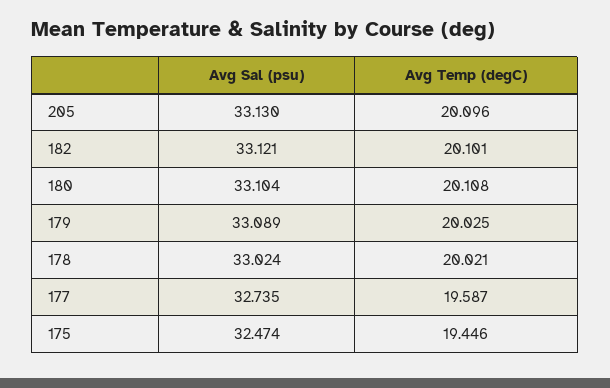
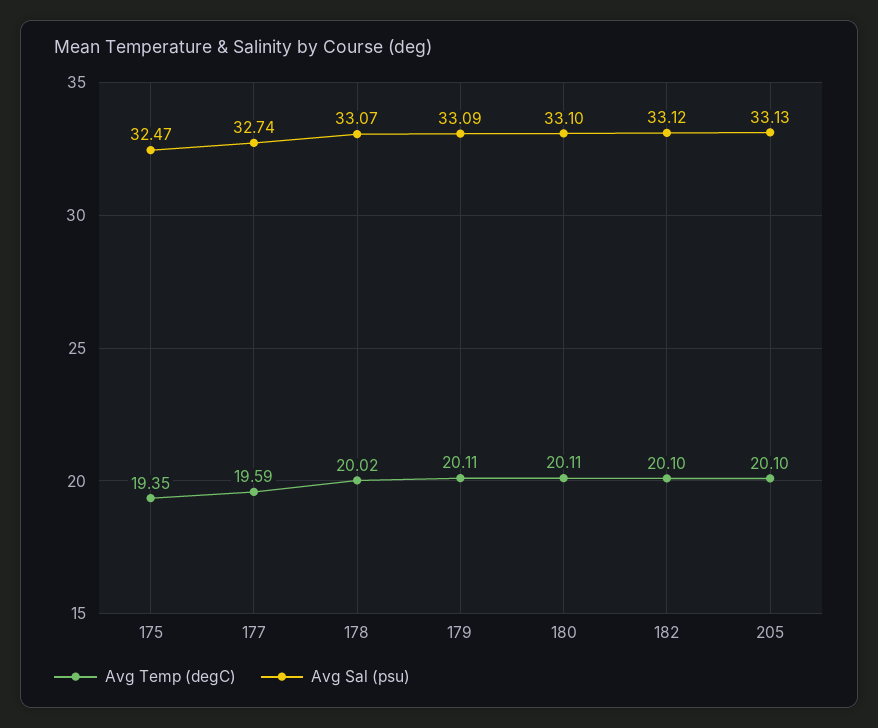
Avg Temp (degC), 179: 20.025 -> 20.11
Avg Sal (psu), 178: 33.024 -> 33.07
Avg Temp (degC), 175: 19.446 -> 19.35

